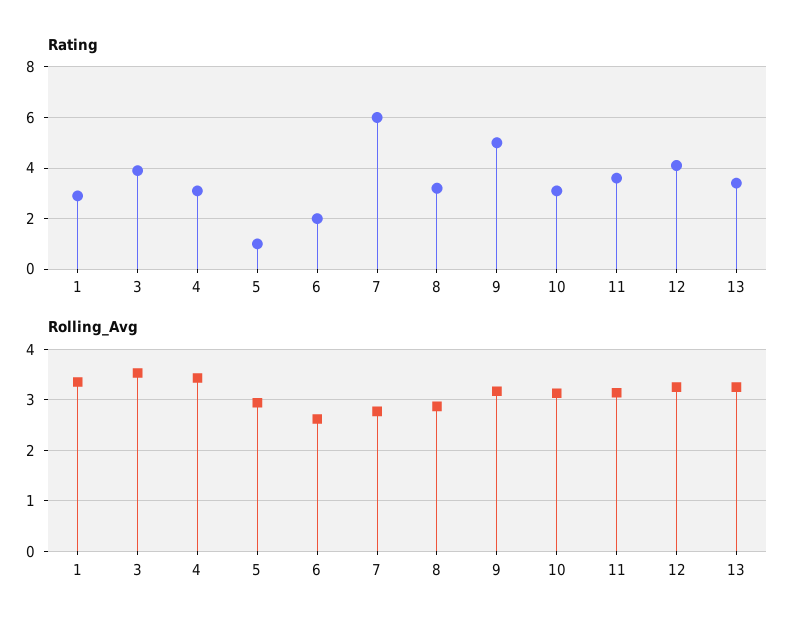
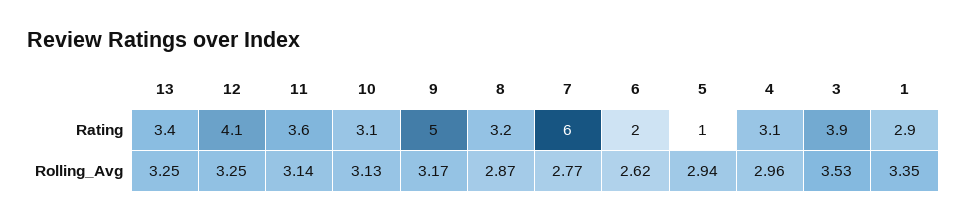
Rolling_Avg, 4: 3.4 -> 2.96

